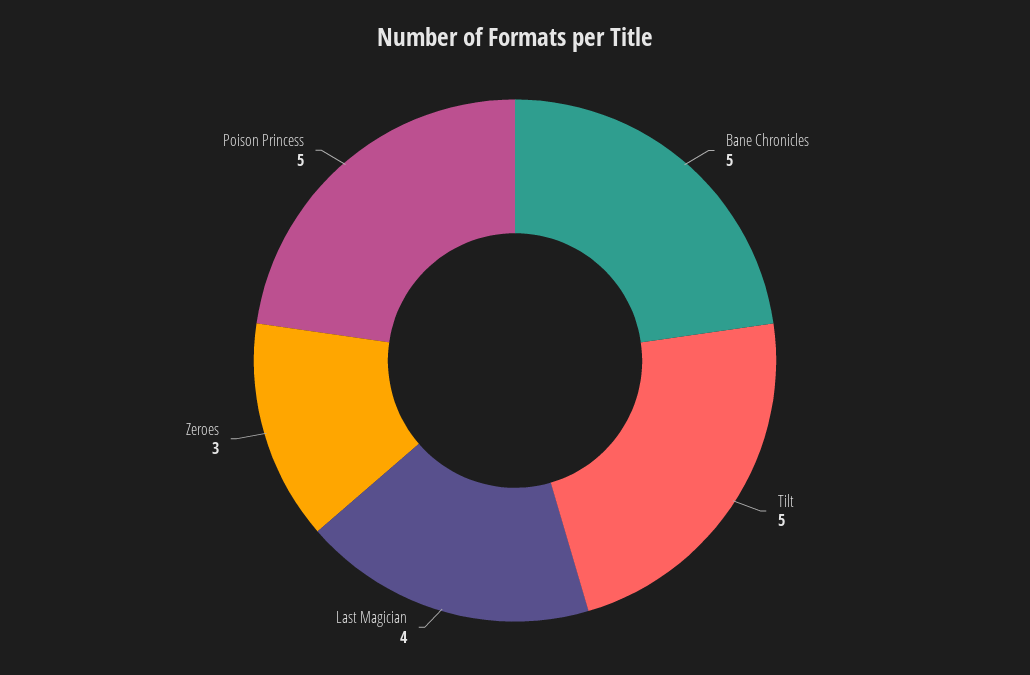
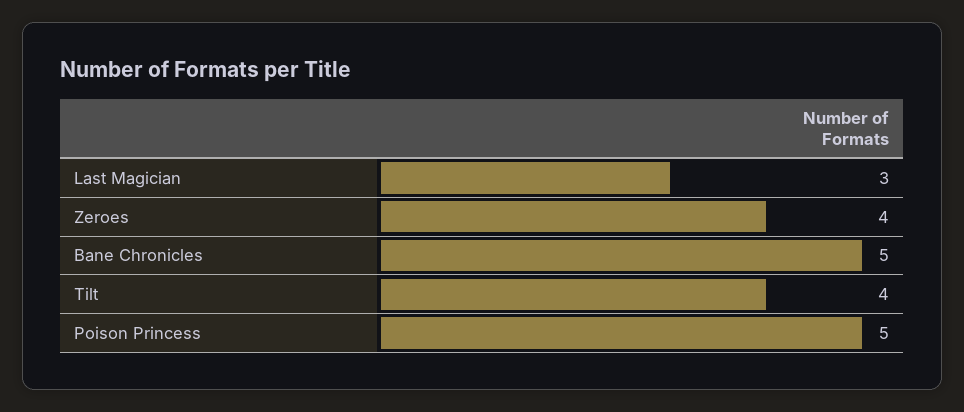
Tilt: 5 -> 4
Last Magician: 4 -> 3
Zeroes: 3 -> 4

